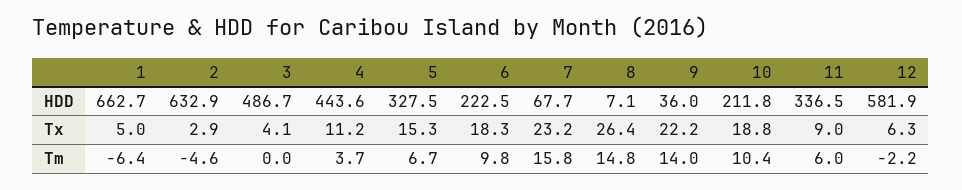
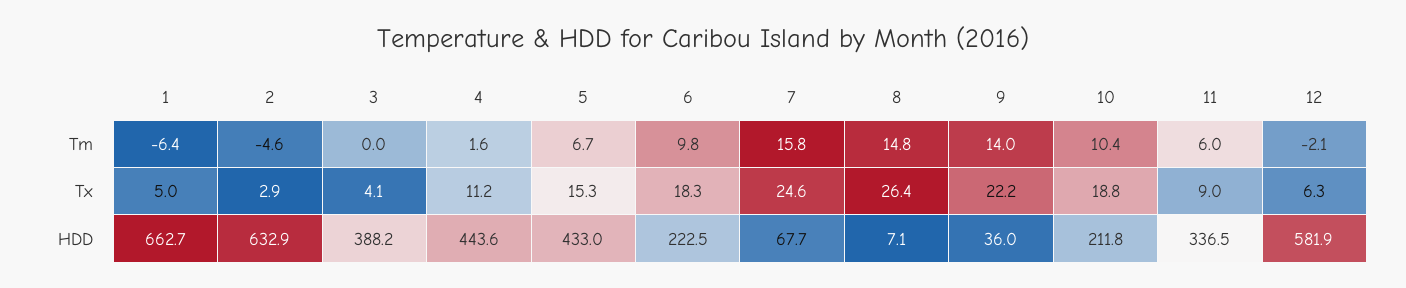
3, HDD: 486.7 -> 388.2
5, HDD: 327.5 -> 433
7, Tx: 23.2 -> 24.6
4, Tm: 3.7 -> 1.6
12, Tm: -2.2 -> -2.1

